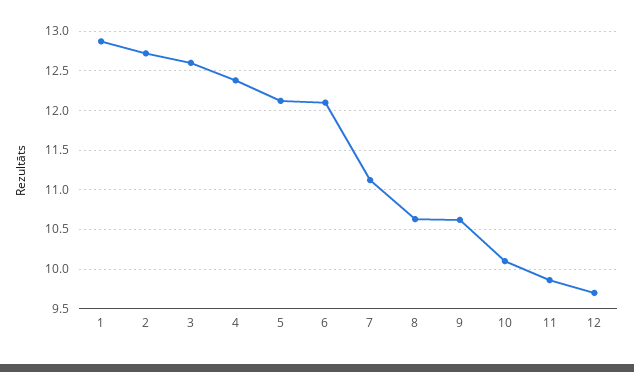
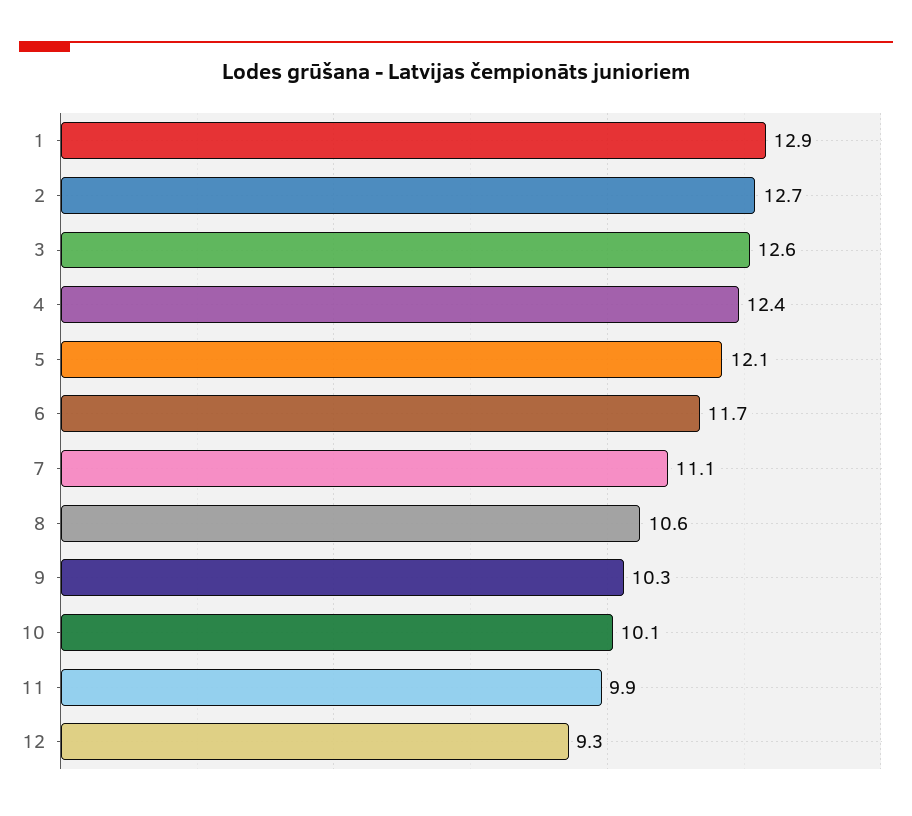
6: 12.1 -> 11.7
9: 10.6 -> 10.3
12: 9.7 -> 9.3

